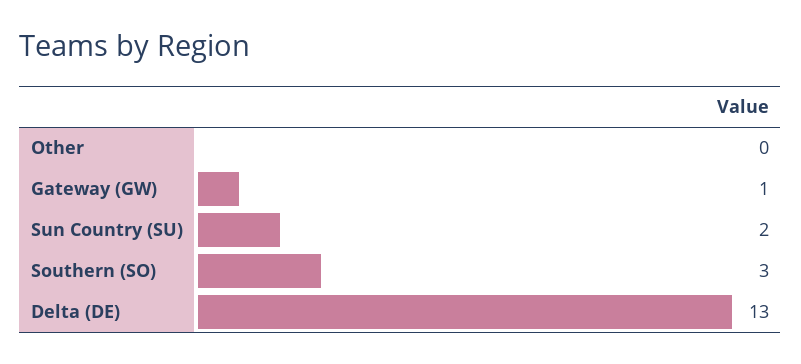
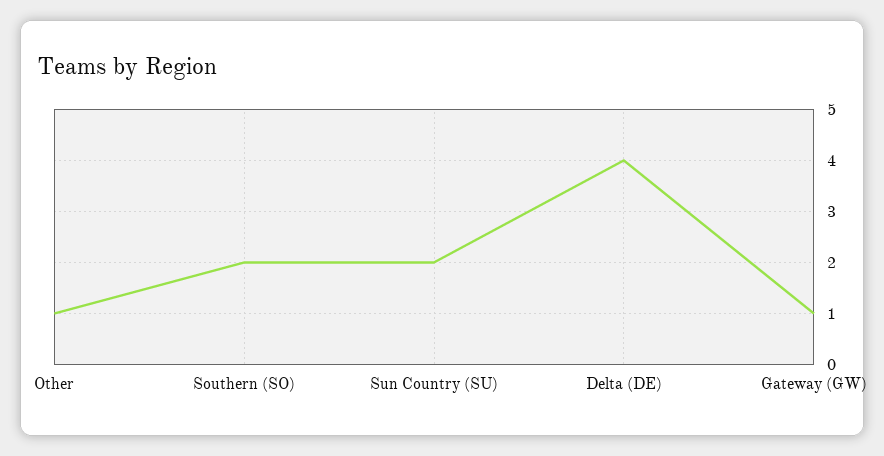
Other: 0 -> 1
Southern (SO): 3 -> 2
Delta (DE): 13 -> 4

